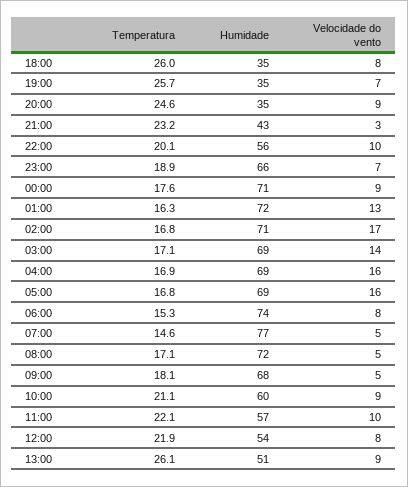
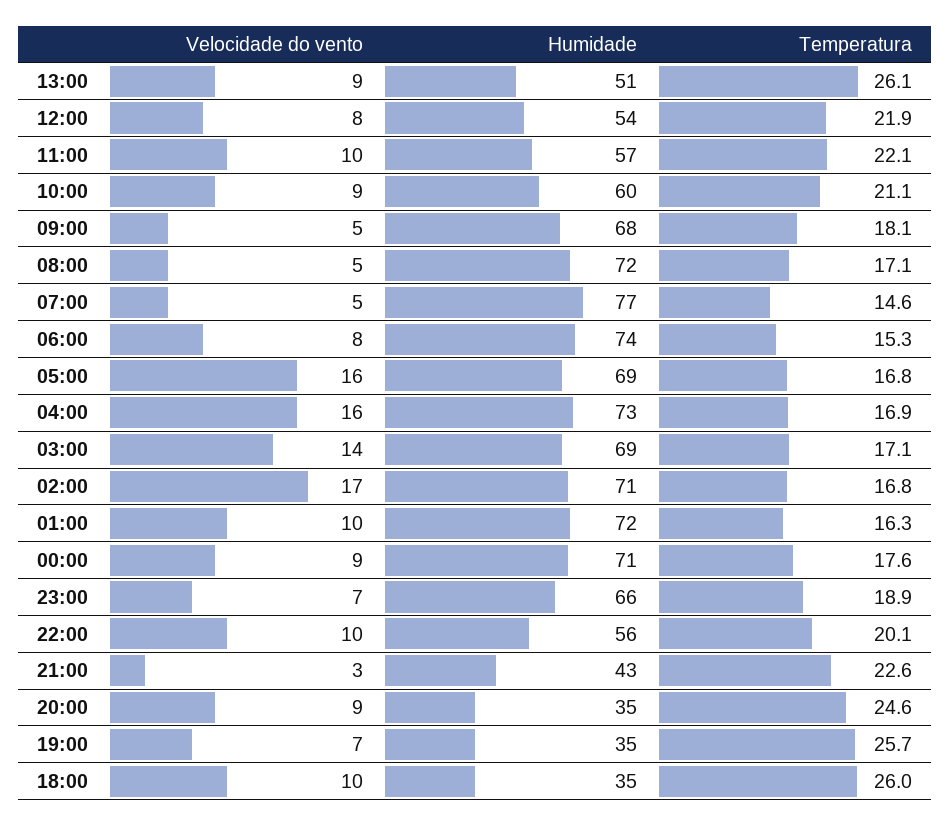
Velocidade do vento, 18:00: 8 -> 10
Temperatura, 21:00: 23.2 -> 22.6
Velocidade do vento, 01:00: 13 -> 10
Humidade, 04:00: 69 -> 73

